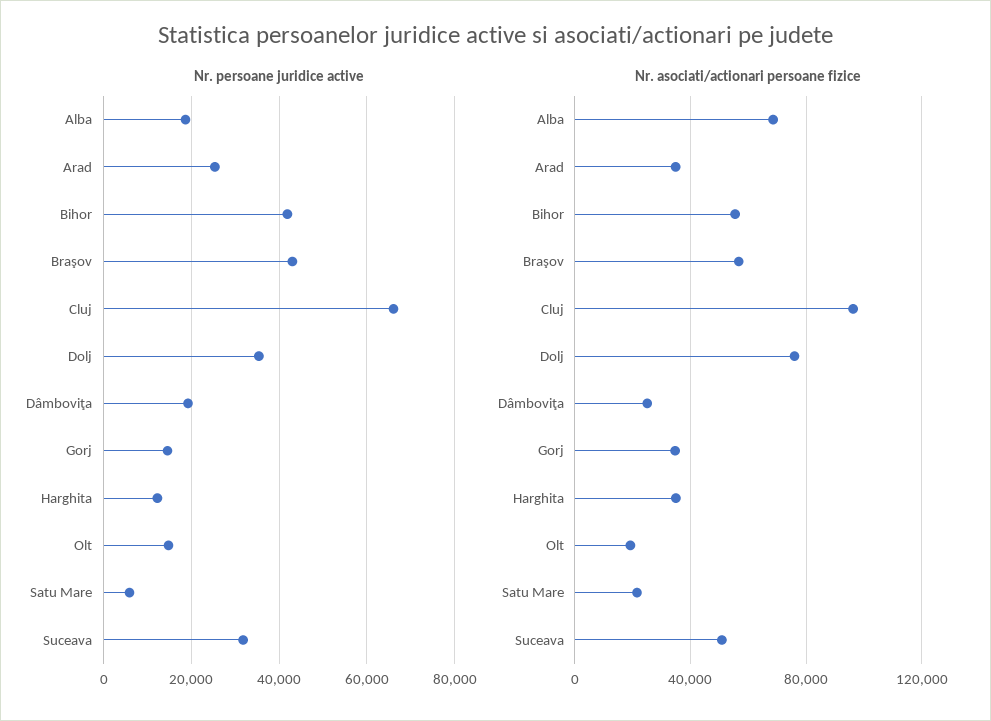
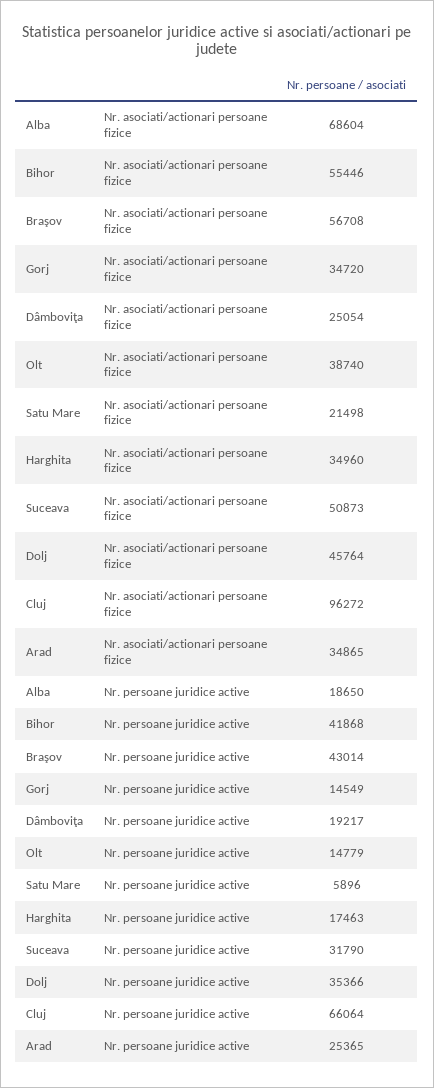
Nr. persoane juridice active, Harghita: 12000 -> 17463
Nr. asociati/actionari persoane fizice, Dolj: 75000 -> 45764
Nr. asociati/actionari persoane fizice, Olt: 20000 -> 38740

